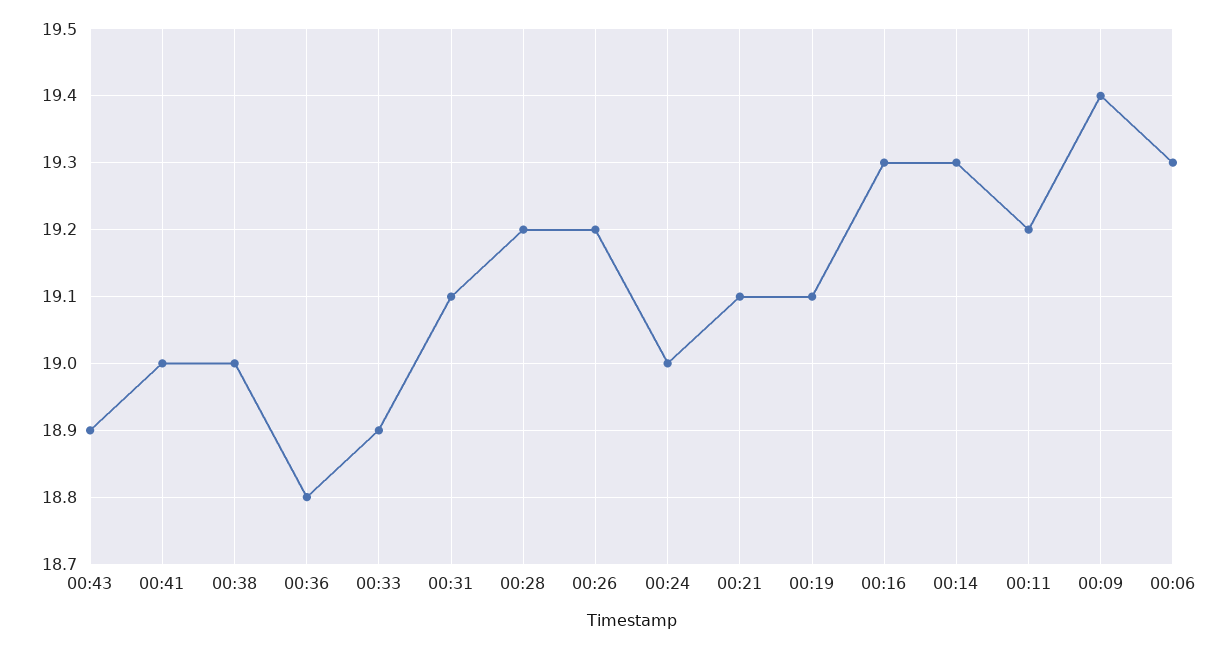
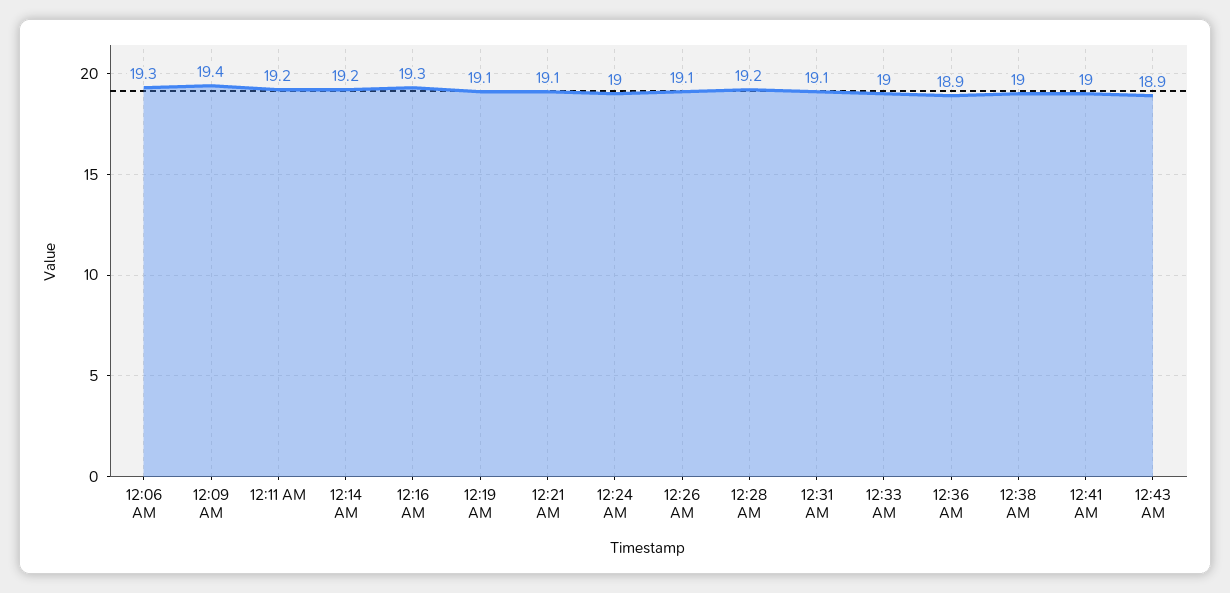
00:36: 18.8 -> 18.9
00:33: 18.9 -> 19
00:26: 19.2 -> 19.1
00:14: 19.3 -> 19.2

